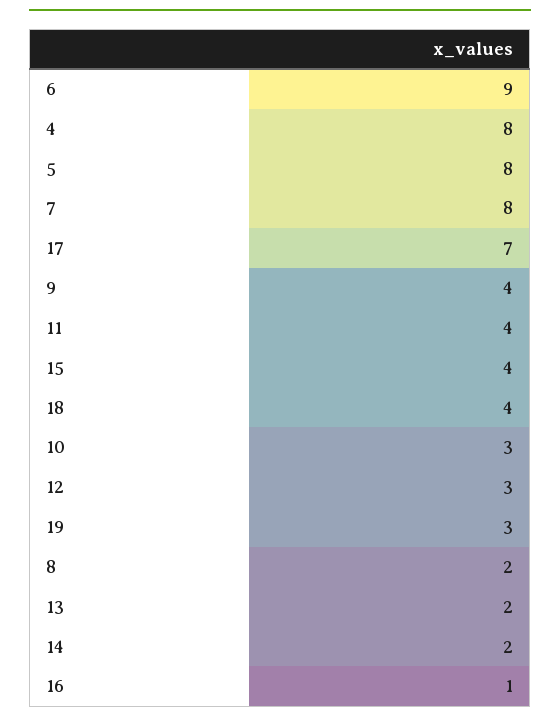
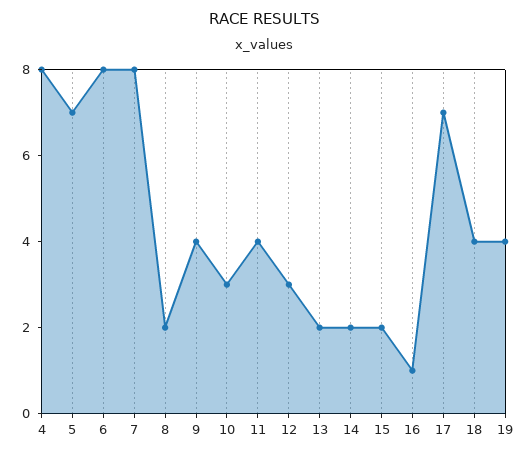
6: 9 -> 8
5: 8 -> 7
15: 4 -> 2
19: 3 -> 4

